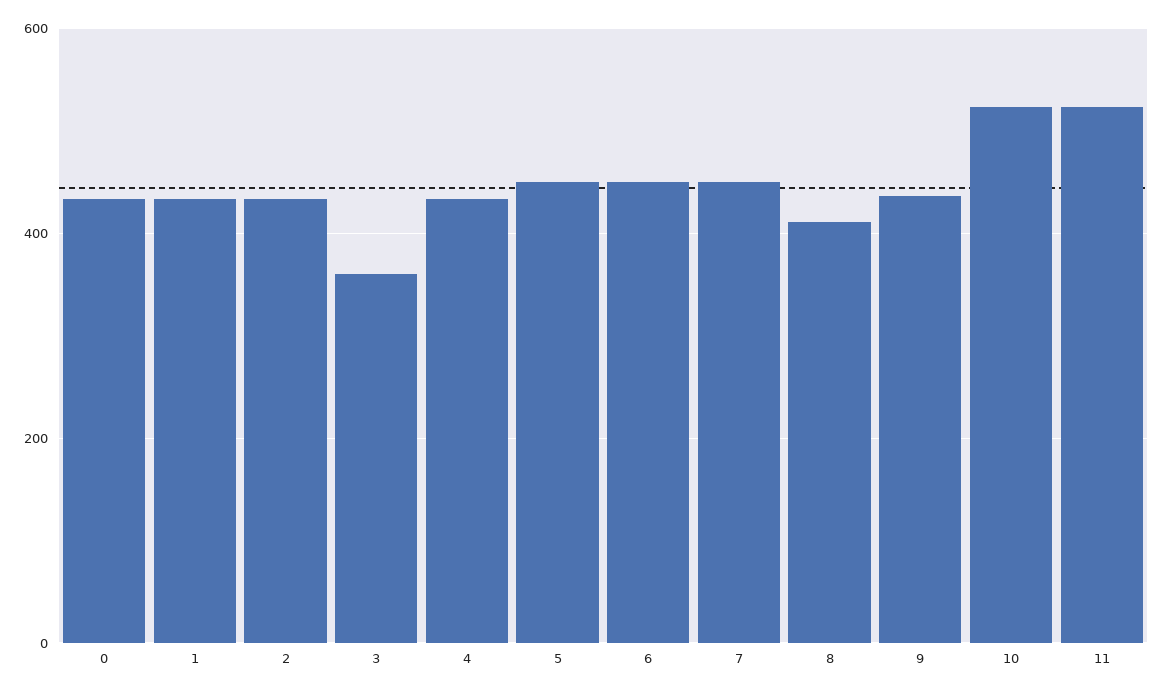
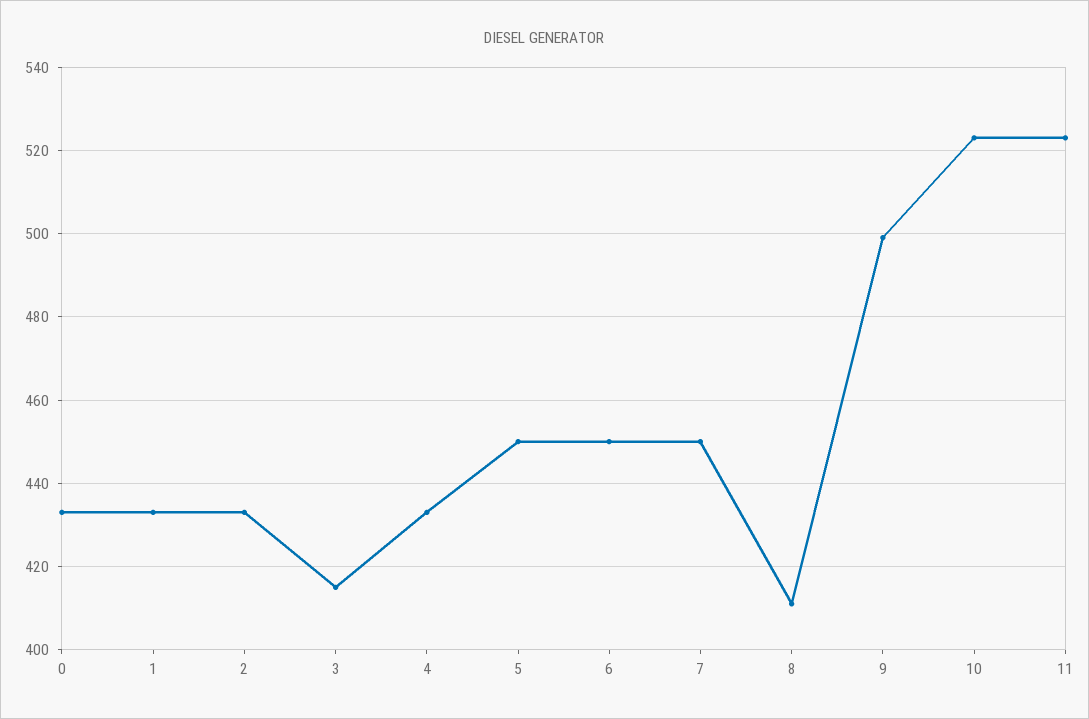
3: 360 -> 415
9: 440 -> 500

